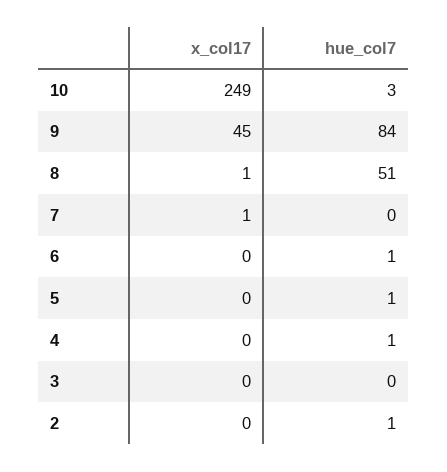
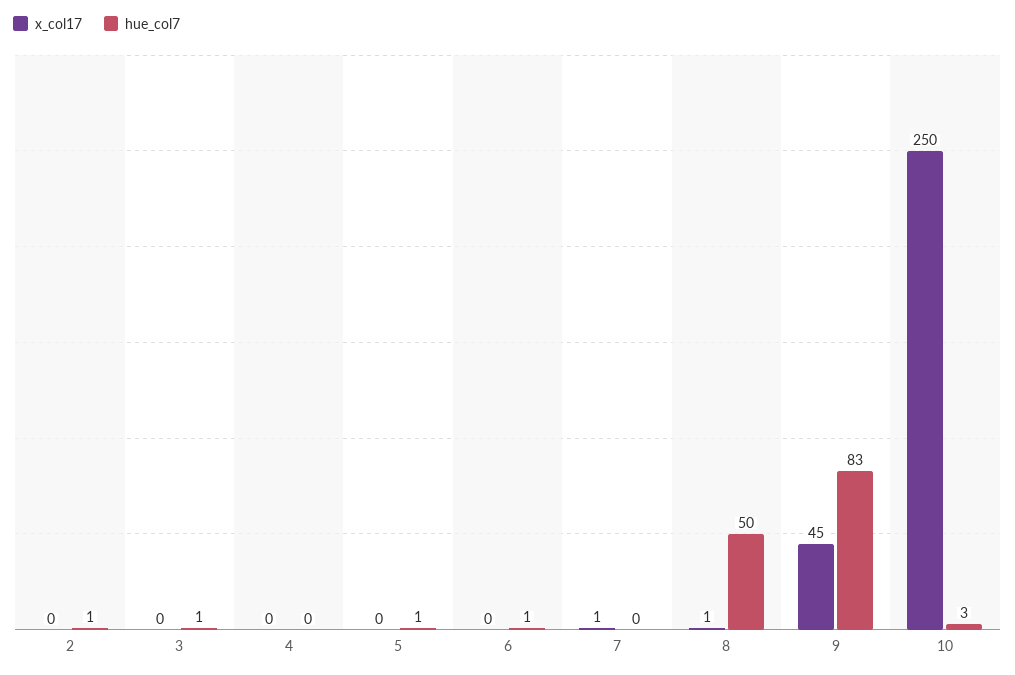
x_col17, 10: 249 -> 250
hue_col7, 9: 84 -> 83
hue_col7, 8: 51 -> 50
hue_col7, 4: 1 -> 0
hue_col7, 3: 0 -> 1

